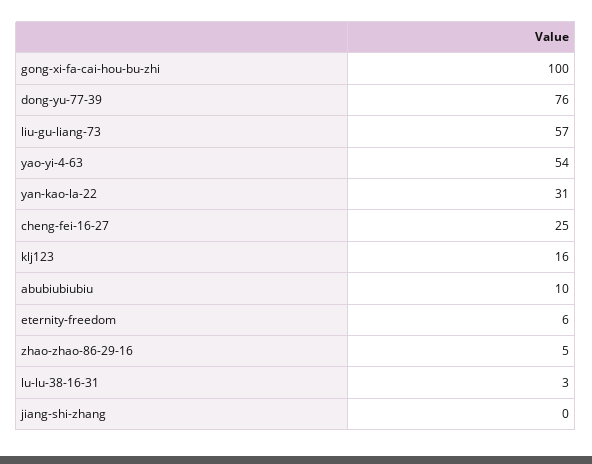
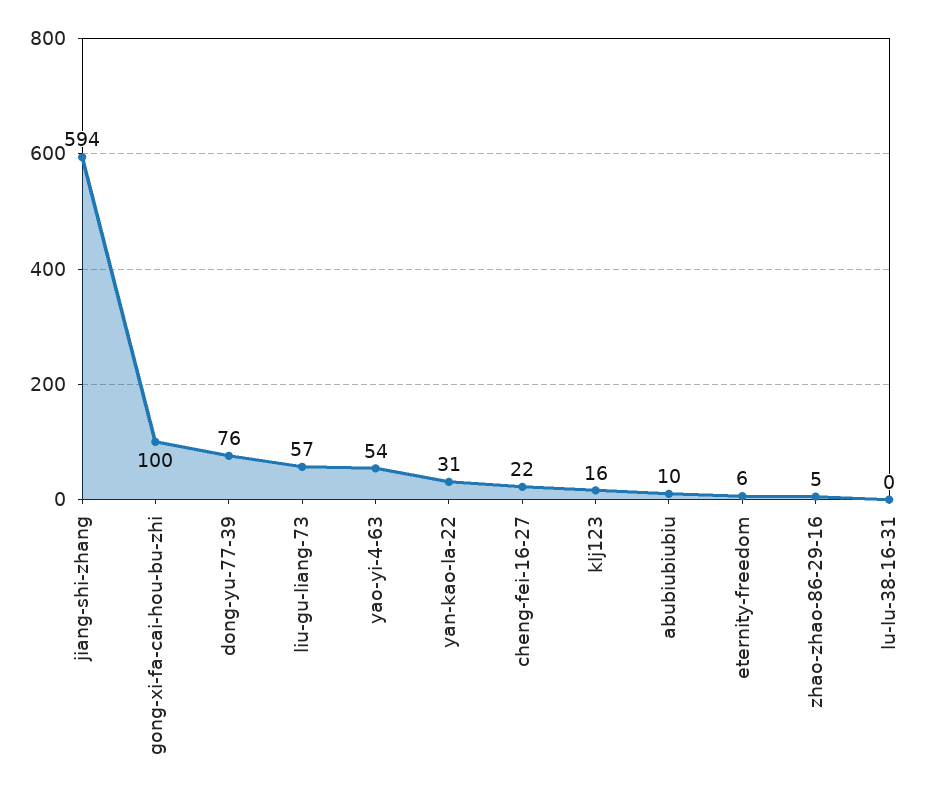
cheng-fei-16-27: 25 -> 22
lu-lu-38-16-31: 3 -> 0
jiang-shi-zhang: 0 -> 594

